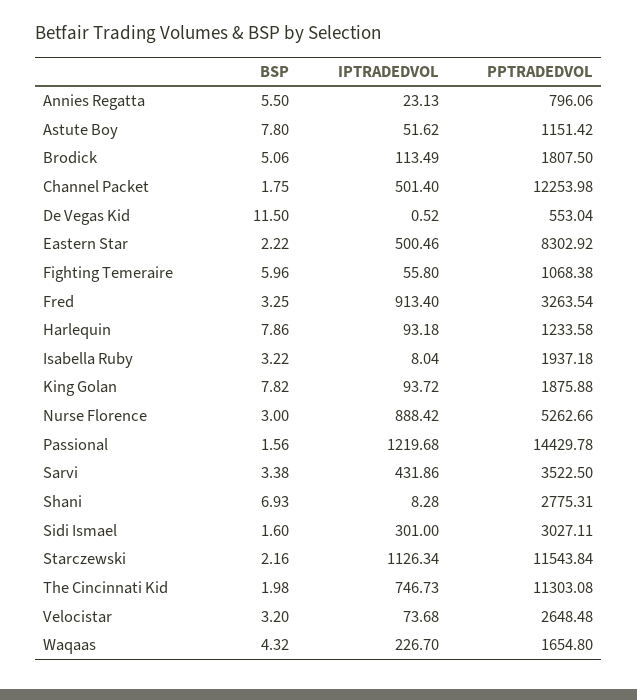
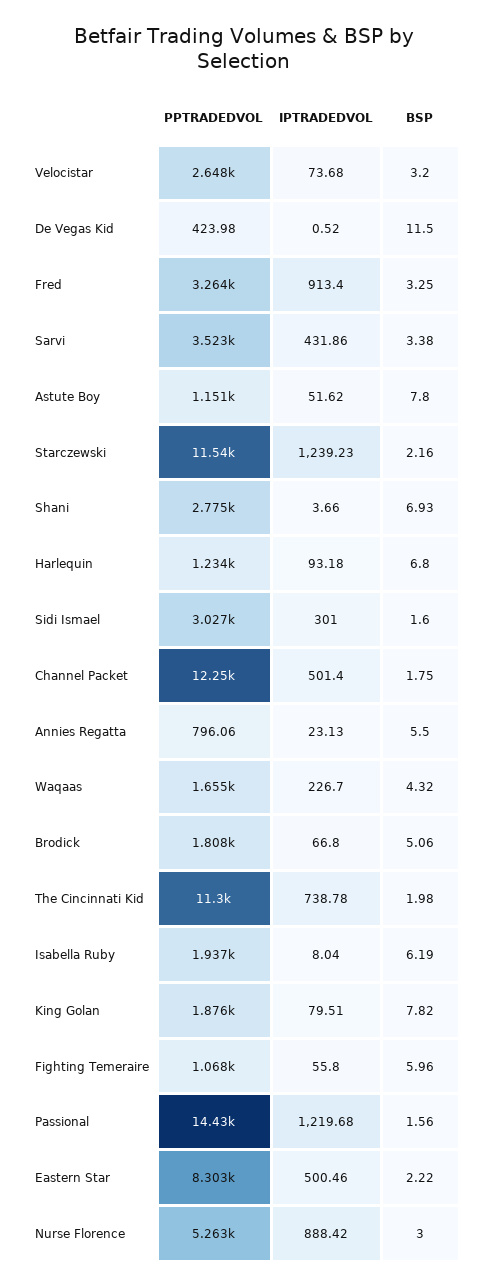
IPTRADEDVOL, Brodick: 113.49 -> 66.8
PPTRADEDVOL, De Vegas Kid: 553.04 -> 423.98
BSP, Harlequin: 7.86 -> 6.8
BSP, Isabella Ruby: 3.22 -> 6.19
IPTRADEDVOL, King Golan: 93.72 -> 79.51
IPTRADEDVOL, Shani: 8.28 -> 3.66
IPTRADEDVOL, Starczewski: 1126.34 -> 1239.23
IPTRADEDVOL, The Cincinnati Kid: 746.73 -> 738.78

